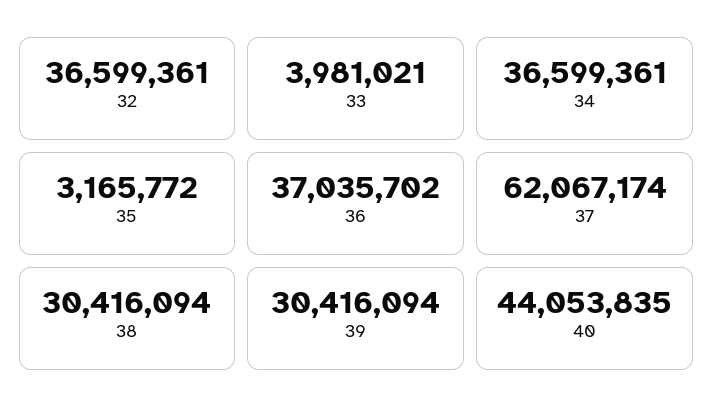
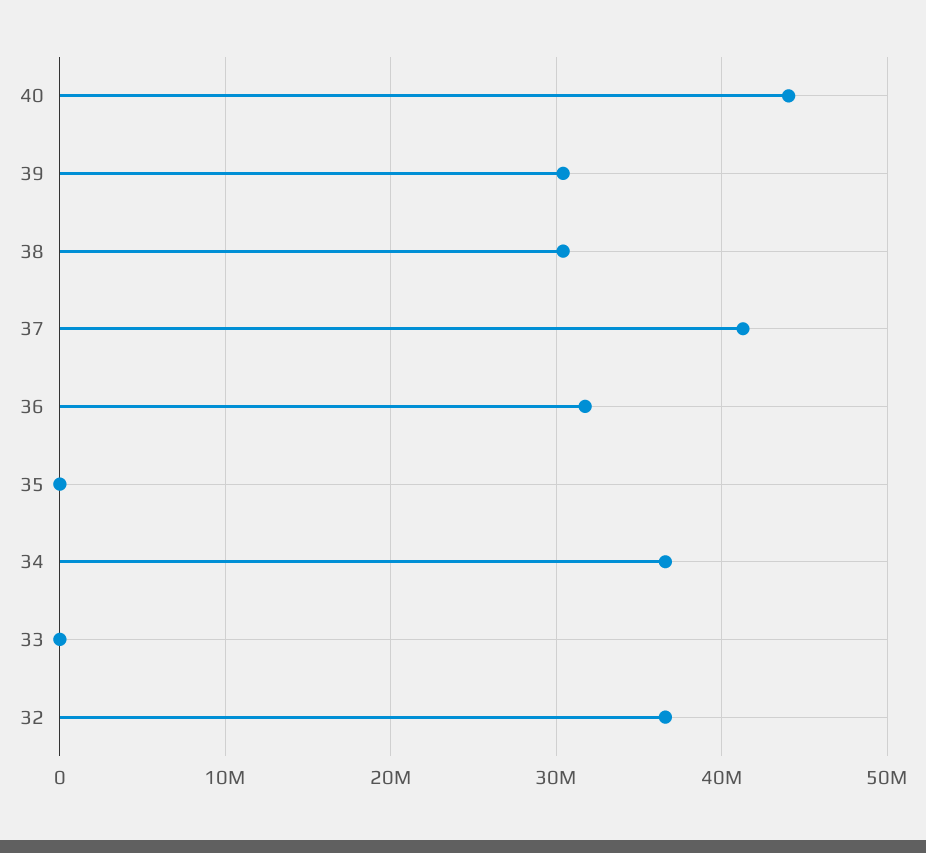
33: 3981021 -> 0
35: 3165772 -> 0
36: 37035702 -> 32000000
37: 62067174 -> 41000000

